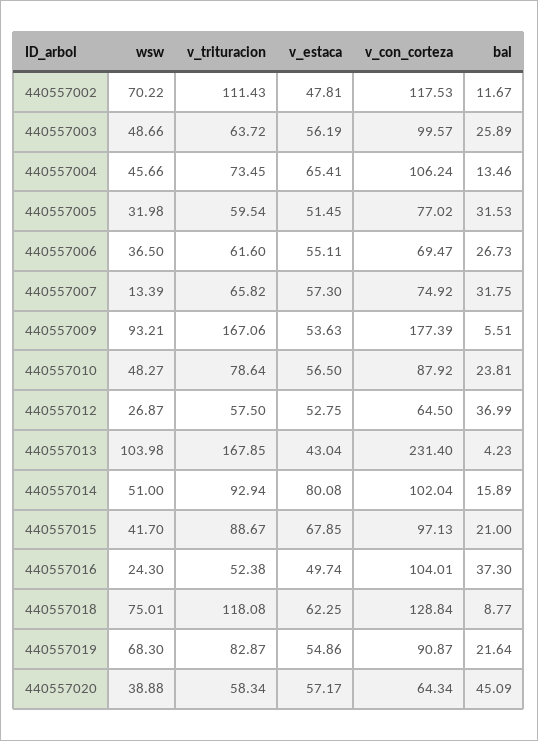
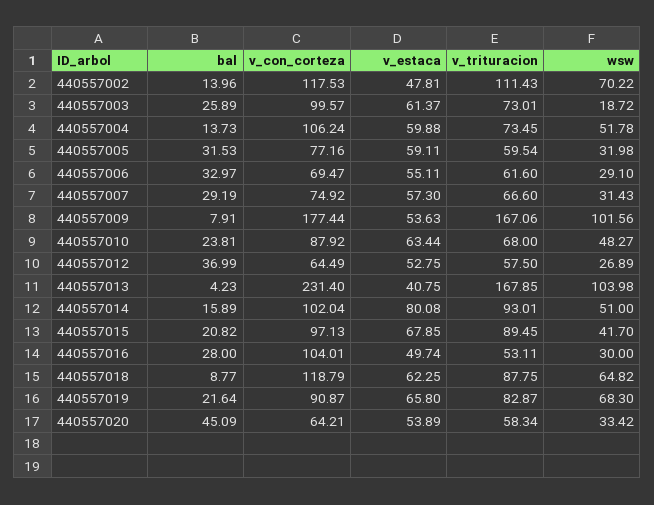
bal, 440557002: 11.67 -> 13.96
wsw, 440557003: 48.66 -> 18.72
v_trituracion, 440557003: 63.72 -> 73.01
v_estaca, 440557003: 56.19 -> 61.37
wsw, 440557004: 45.66 -> 51.78
v_estaca, 440557004: 65.41 -> 59.88
bal, 440557004: 13.46 -> 13.73
v_estaca, 440557005: 51.45 -> 59.11
v_con_corteza, 440557005: 77.02 -> 77.16
wsw, 440557006: 36.5 -> 29.1
bal, 440557006: 26.73 -> 32.97
wsw, 440557007: 13.39 -> 31.43
v_trituracion, 440557007: 65.82 -> 66.6
bal, 440557007: 31.75 -> 29.19
wsw, 440557009: 93.21 -> 101.56
v_con_corteza, 440557009: 177.39 -> 177.44
bal, 440557009: 5.51 -> 7.91
v_trituracion, 440557010: 78.64 -> 68
v_estaca, 440557010: 56.5 -> 63.44
wsw, 440557012: 26.87 -> 26.89
v_con_corteza, 440557012: 64.5 -> 64.49
v_estaca, 440557013: 43.04 -> 40.75
v_trituracion, 440557014: 92.94 -> 93.01
v_trituracion, 440557015: 88.67 -> 89.45
bal, 440557015: 21 -> 20.82
wsw, 440557016: 24.3 -> 30
v_trituracion, 440557016: 52.38 -> 53.11
bal, 440557016: 37.3 -> 28
wsw, 440557018: 75.01 -> 64.82
v_trituracion, 440557018: 118.08 -> 87.75
v_con_corteza, 440557018: 128.84 -> 118.79
v_estaca, 440557019: 54.86 -> 65.8
wsw, 440557020: 38.88 -> 33.42
v_estaca, 440557020: 57.17 -> 53.89
v_con_corteza, 440557020: 64.34 -> 64.21

